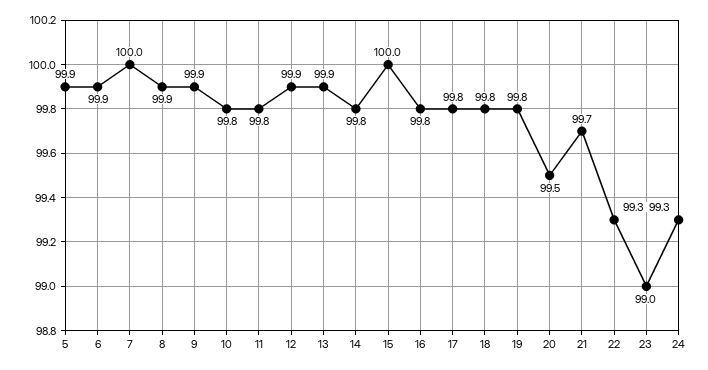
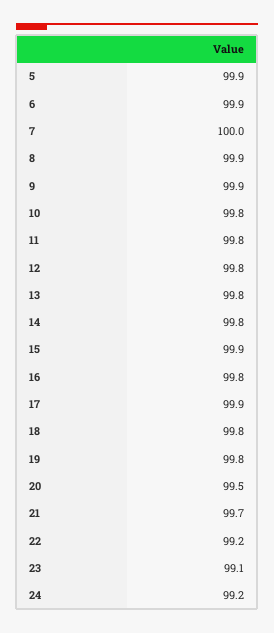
12: 99.9 -> 99.8
13: 99.9 -> 99.8
15: 100 -> 99.9
17: 99.8 -> 99.9
22: 99.3 -> 99.2
23: 99 -> 99.1
24: 99.3 -> 99.2

